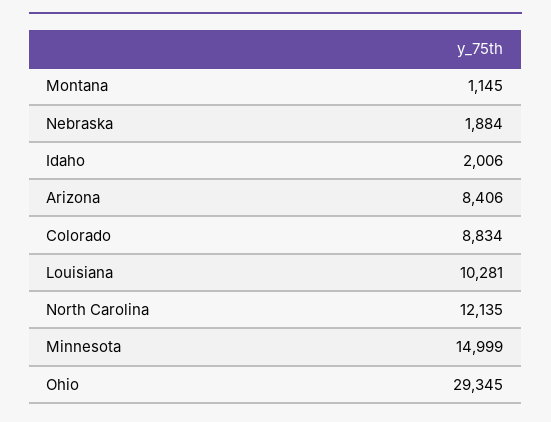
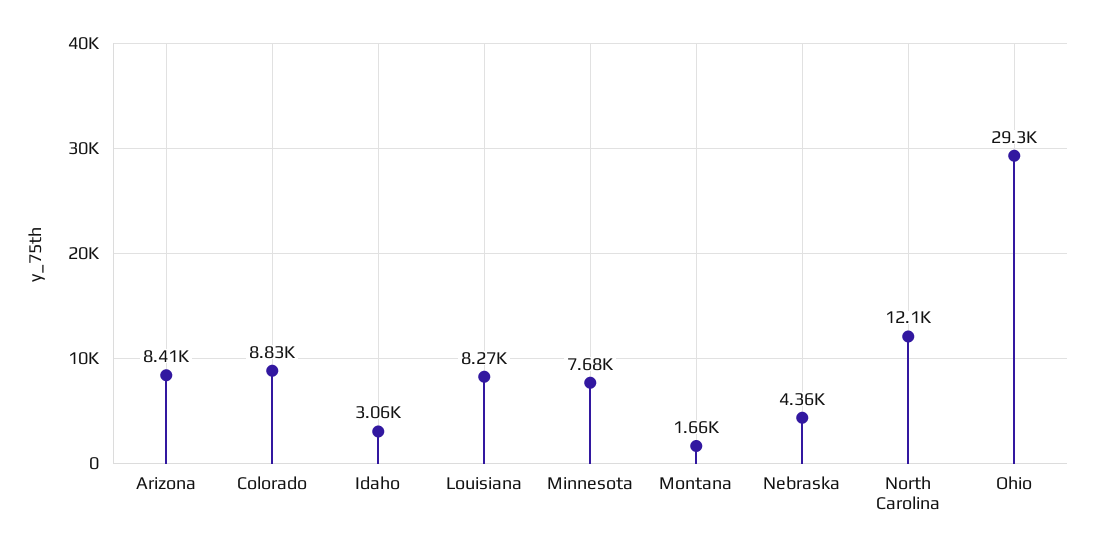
Montana: 1145 -> 1660
Nebraska: 1884 -> 4360
Idaho: 2006 -> 3060
Louisiana: 10281 -> 8270
Minnesota: 14999 -> 7680

